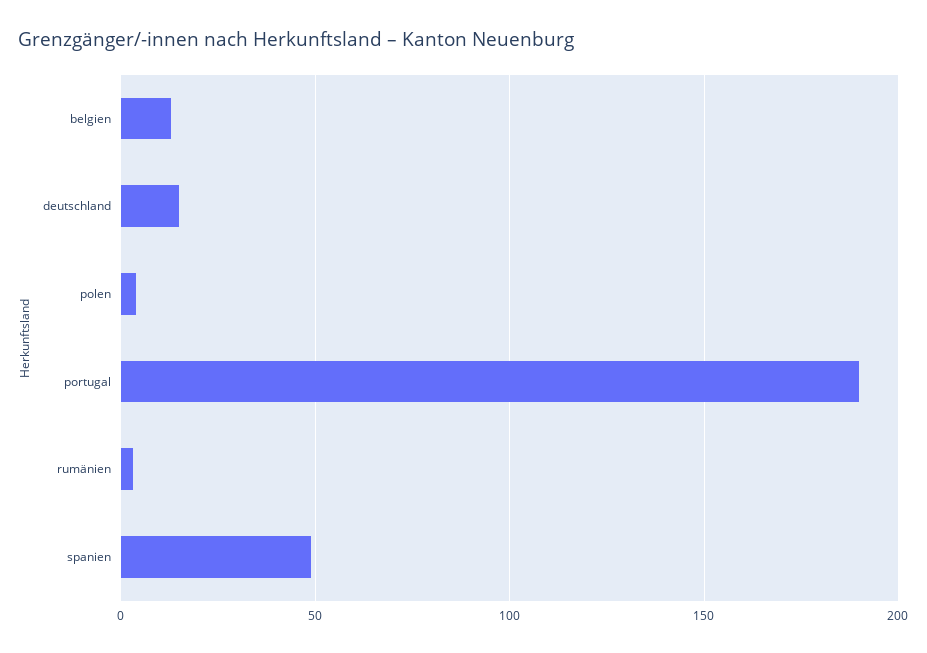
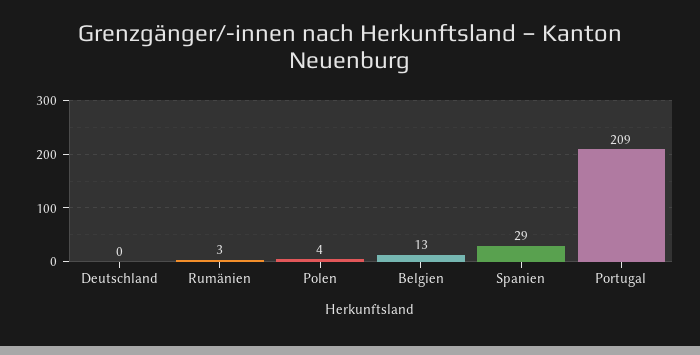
deutschland: 15 -> 0
portugal: 190 -> 209
spanien: 50 -> 29

